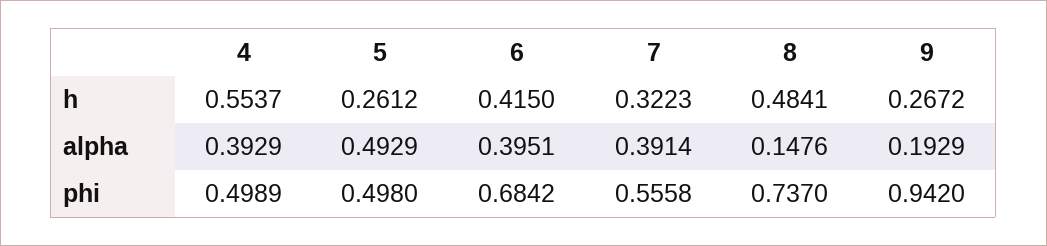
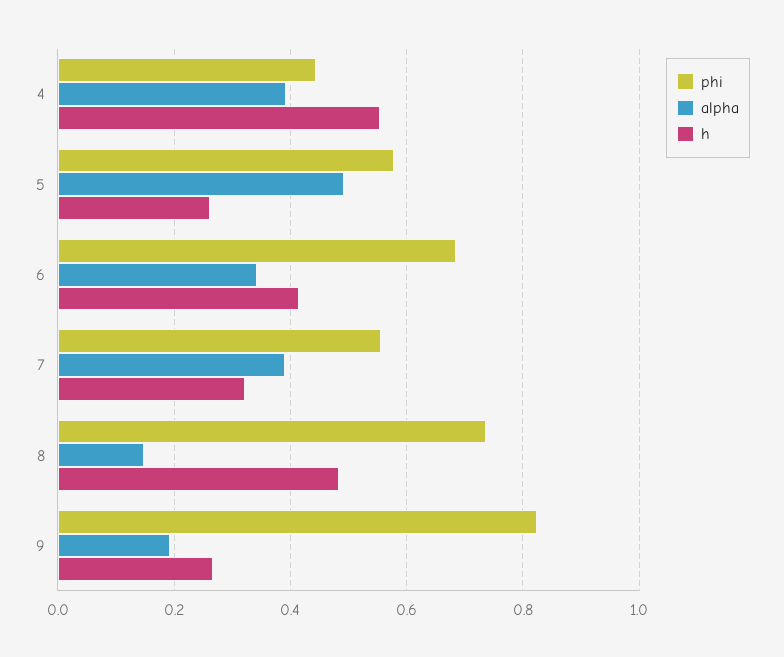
alpha, 6: 0.3951 -> 0.34
phi, 4: 0.4989 -> 0.44
phi, 5: 0.498 -> 0.58
phi, 9: 0.942 -> 0.82

